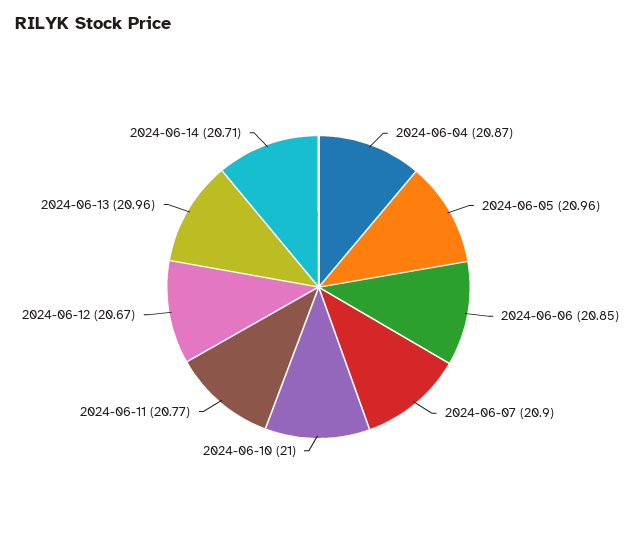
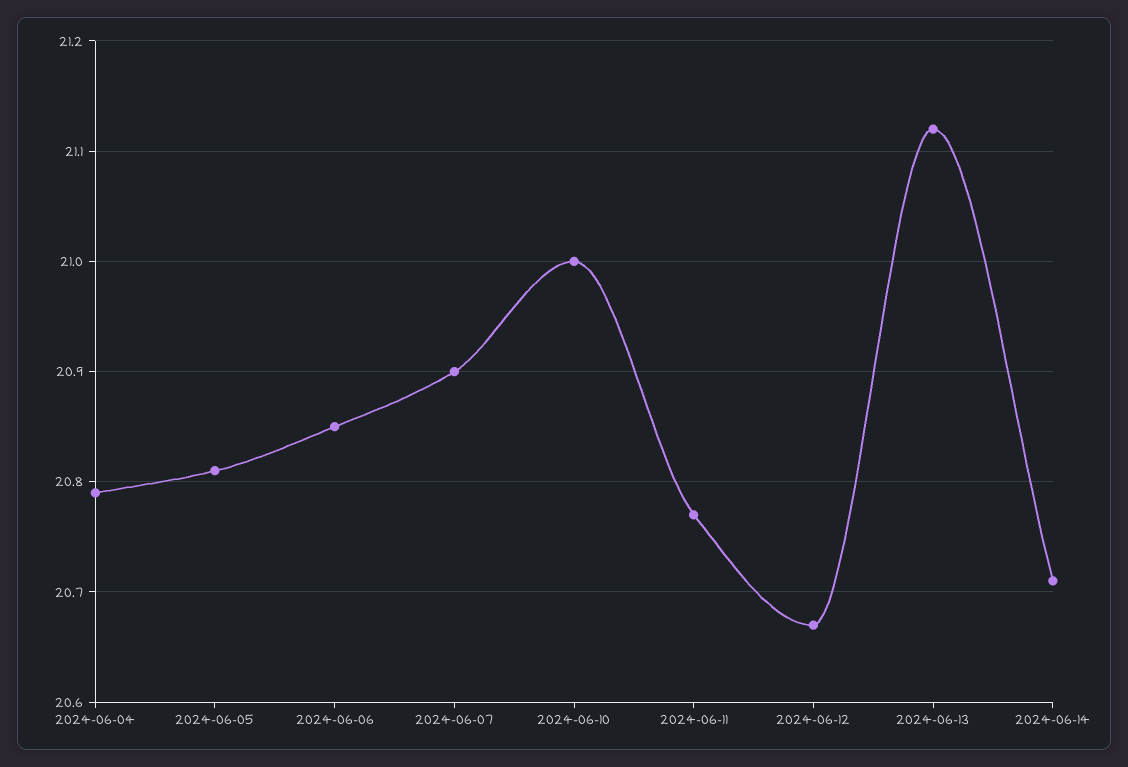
2024-06-04: 20.87 -> 20.79
2024-06-05: 20.96 -> 20.81
2024-06-13: 20.96 -> 21.12

